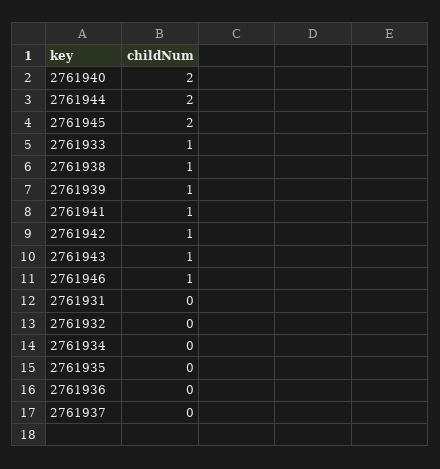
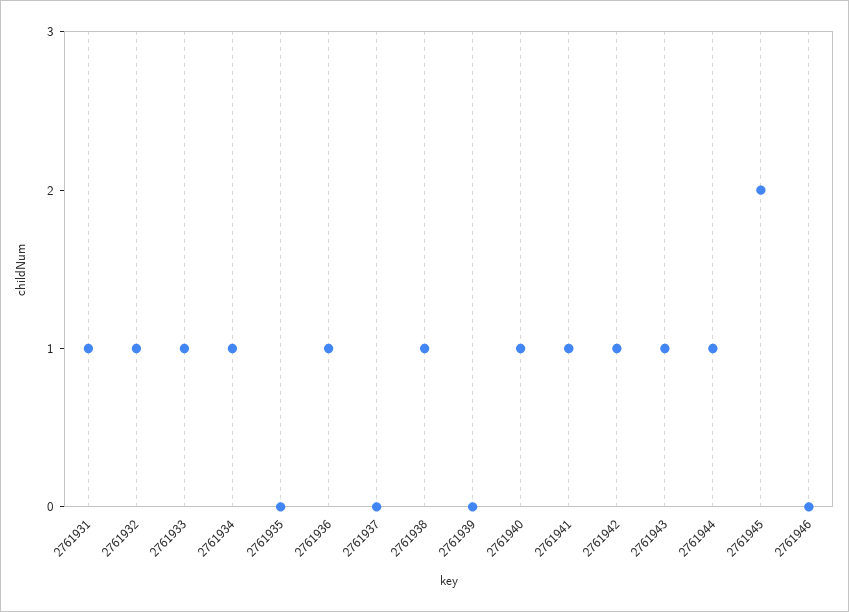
2761940: 2 -> 1
2761944: 2 -> 1
2761939: 1 -> 0
2761946: 1 -> 0
2761931: 0 -> 1
2761932: 0 -> 1
2761934: 0 -> 1
2761936: 0 -> 1

